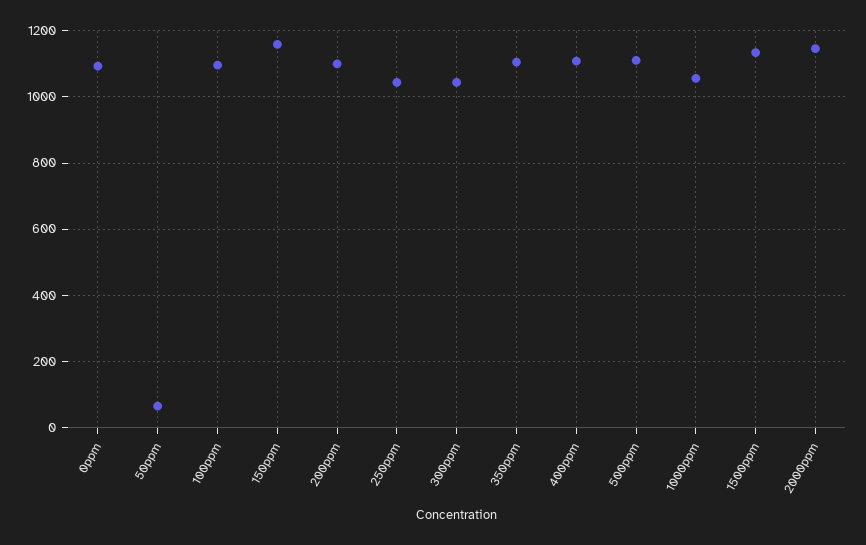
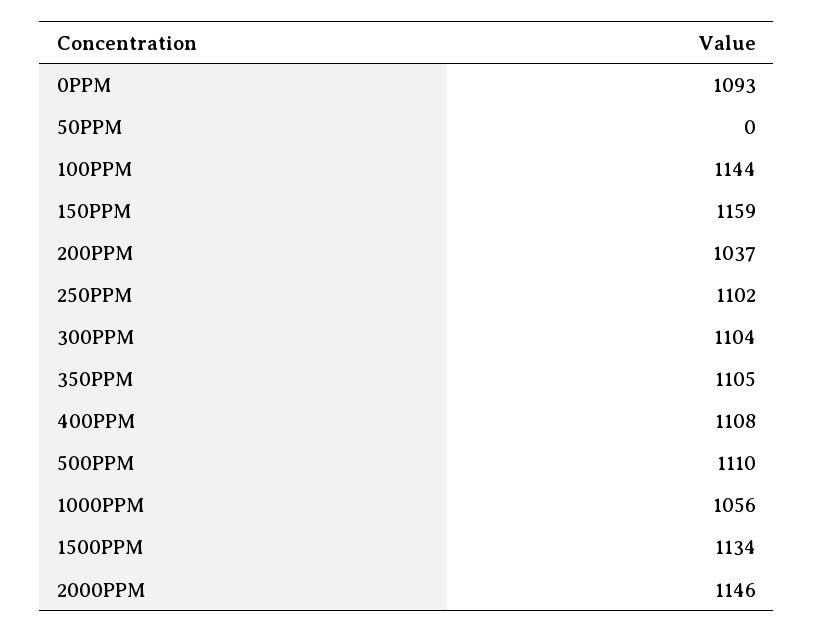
50ppm: 60 -> 0
100ppm: 1100 -> 1144
200ppm: 1100 -> 1037
250ppm: 1040 -> 1102
300ppm: 1040 -> 1104

